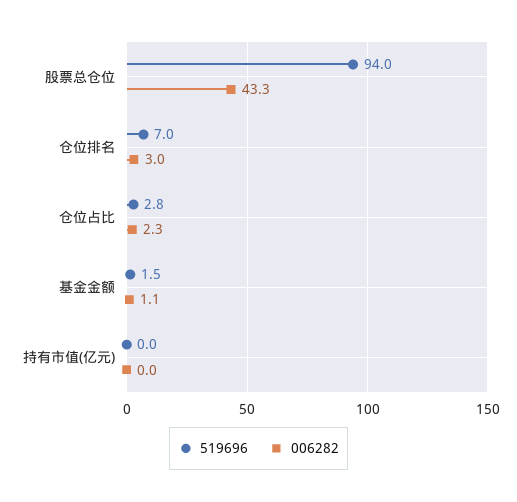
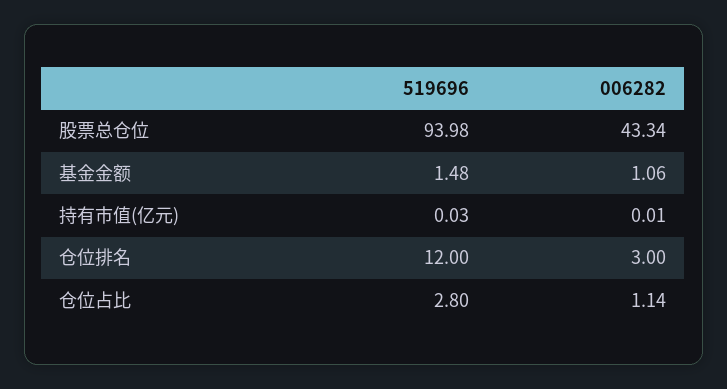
519696, 仓位排名: 7 -> 12
006282, 仓位占比: 2.3 -> 1.14

